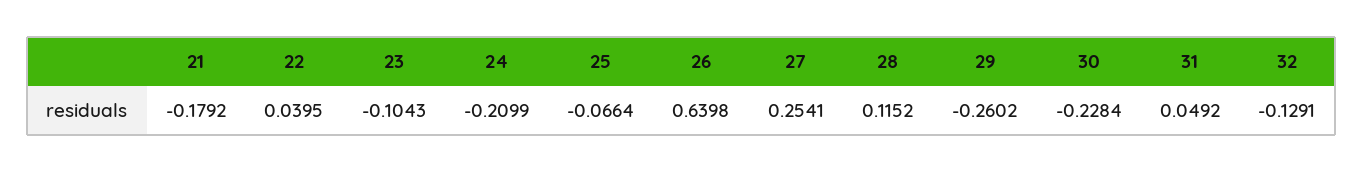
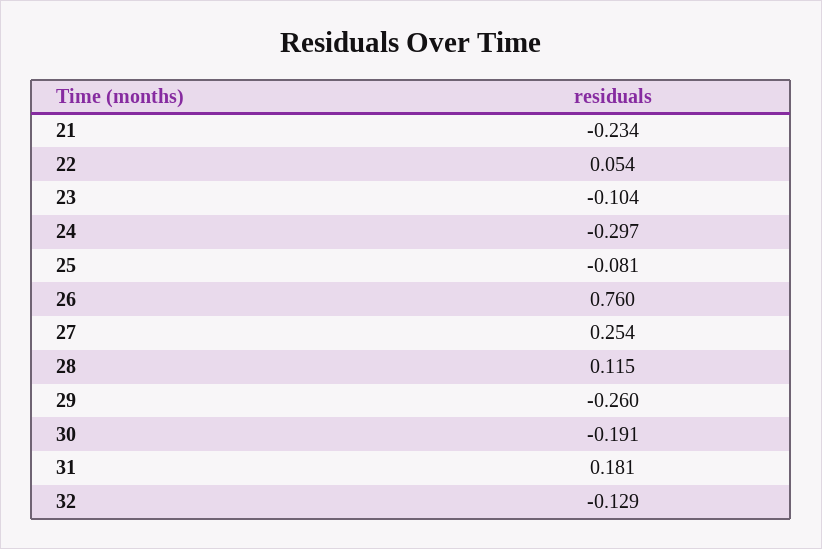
21: -0.1792 -> -0.234
22: 0.0395 -> 0.054
24: -0.2099 -> -0.297
25: -0.0664 -> -0.081
26: 0.6398 -> 0.76
30: -0.2284 -> -0.191
31: 0.0492 -> 0.181

